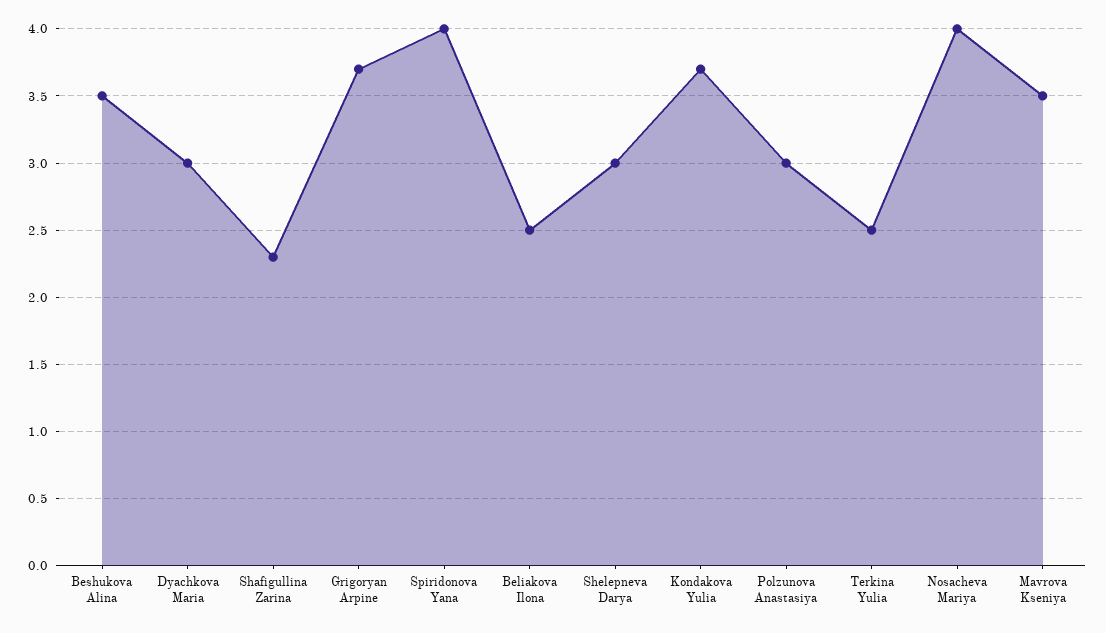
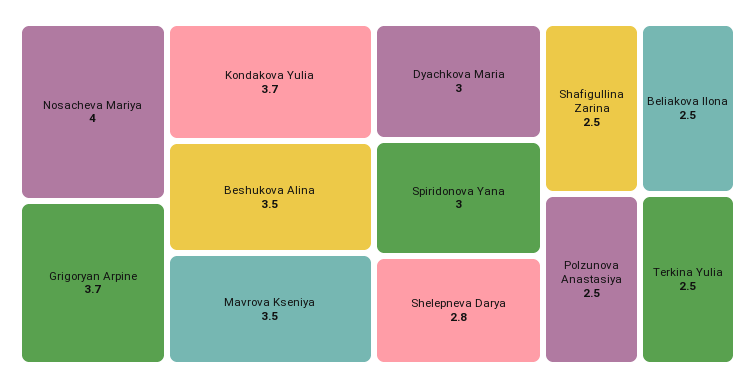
Shafigullina Zarina: 2.3 -> 2.5
Spiridonova Yana: 4 -> 3
Shelepneva Darya: 3 -> 2.8
Polzunova Anastasiya: 3 -> 2.5

